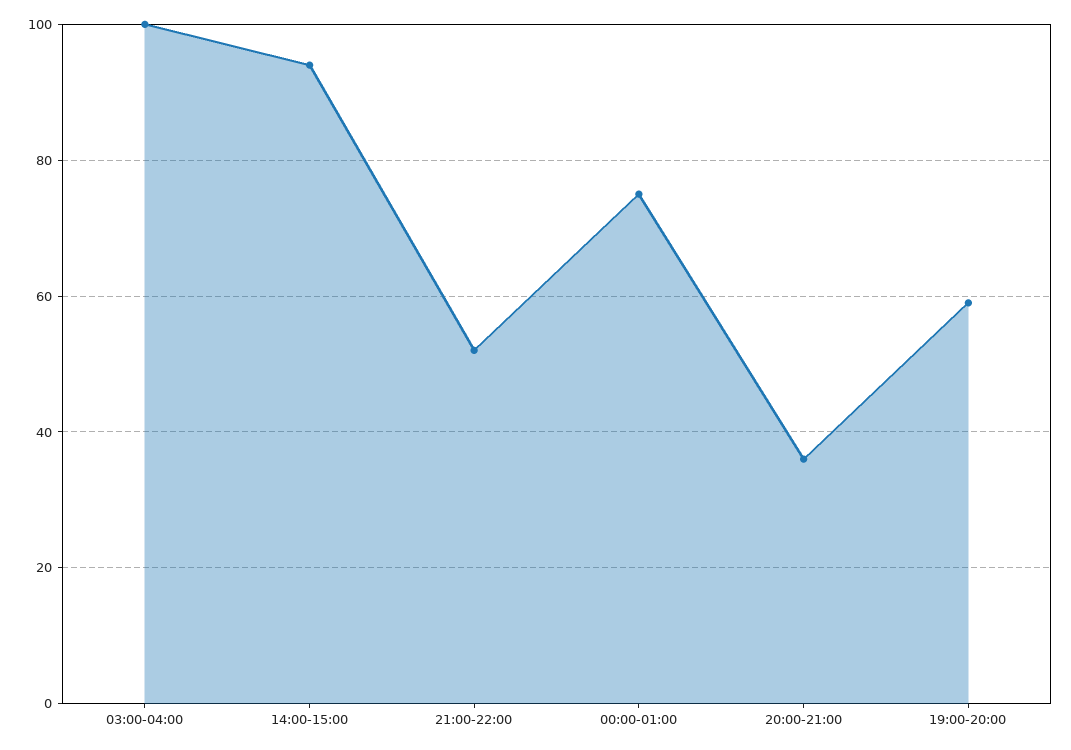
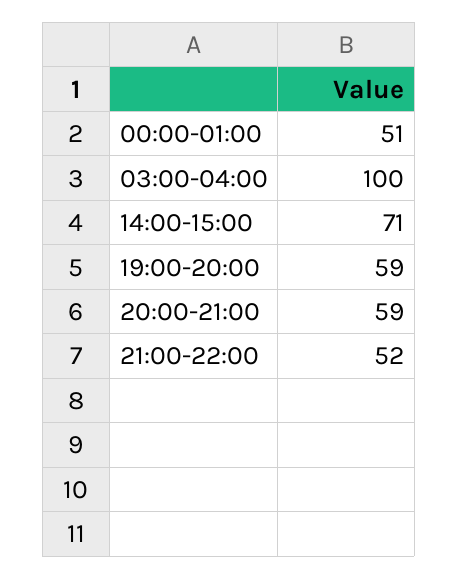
14:00-15:00: 95 -> 71
00:00-01:00: 75 -> 51
20:00-21:00: 35 -> 59

